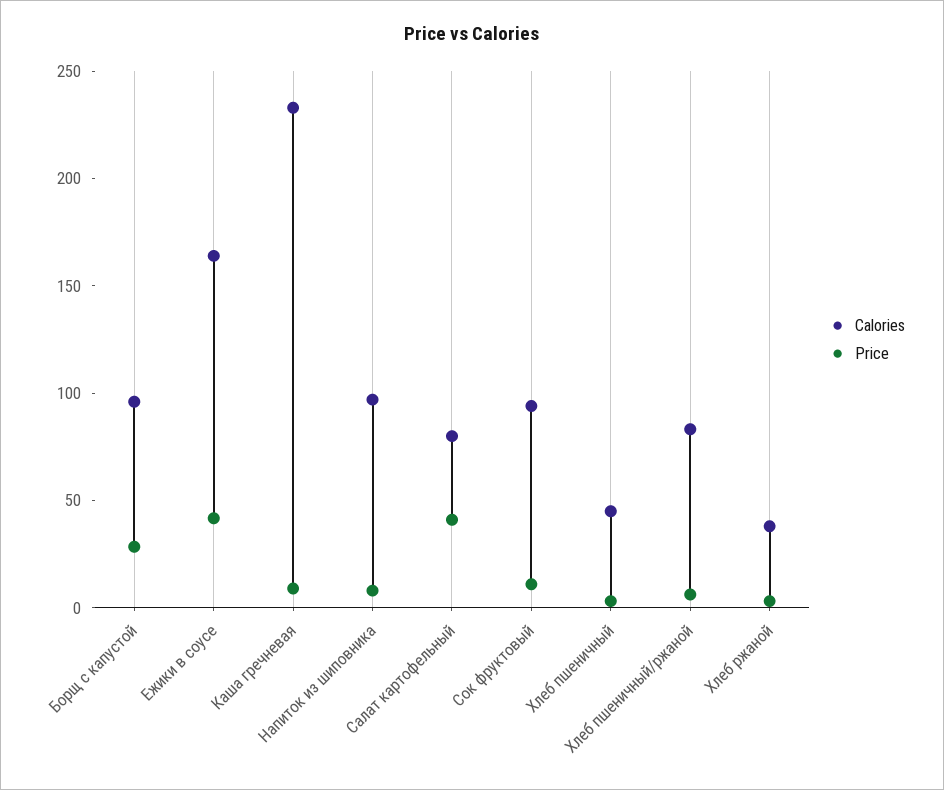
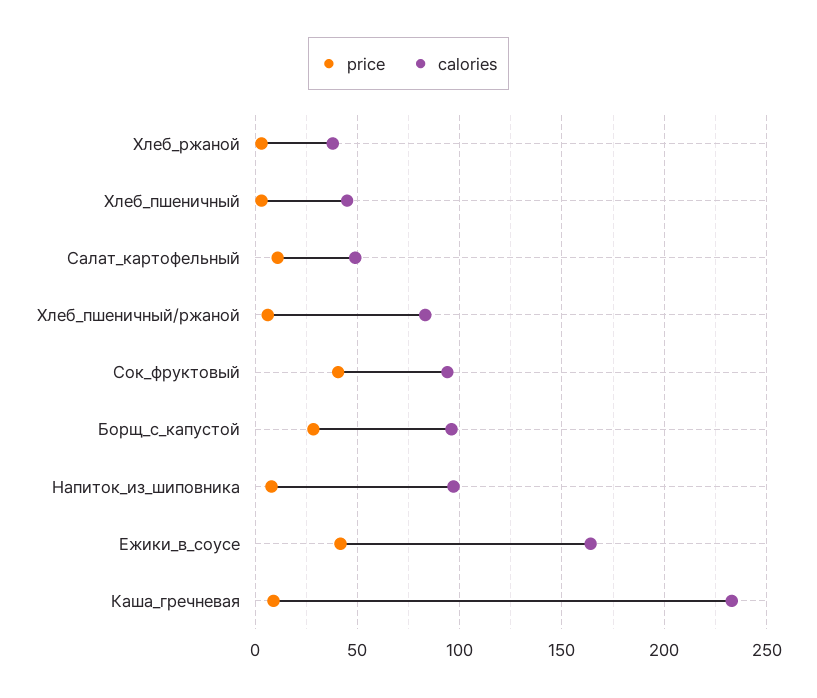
Calories, Салат картофельный: 80 -> 50
Price, Салат картофельный: 40 -> 10
Price, Сок фруктовый: 10 -> 40

